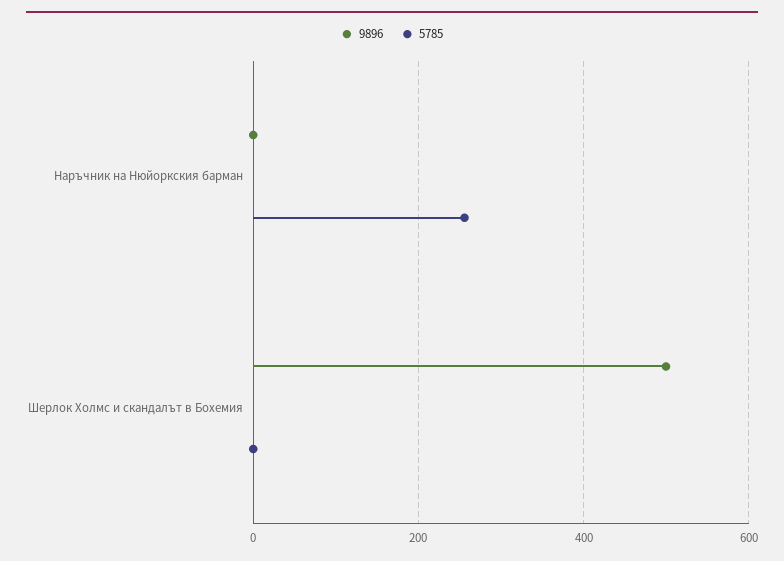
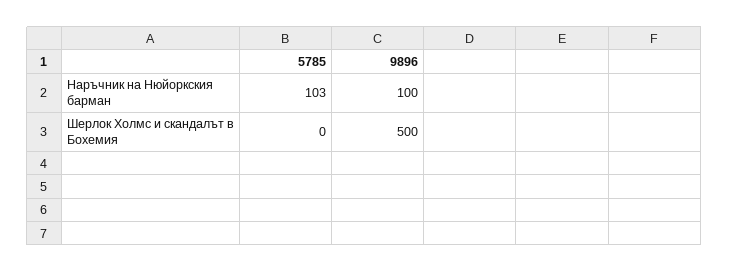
9896, Наръчник на Нюйоркския барман: 0 -> 100
5785, Наръчник на Нюйоркския барман: 260 -> 103

